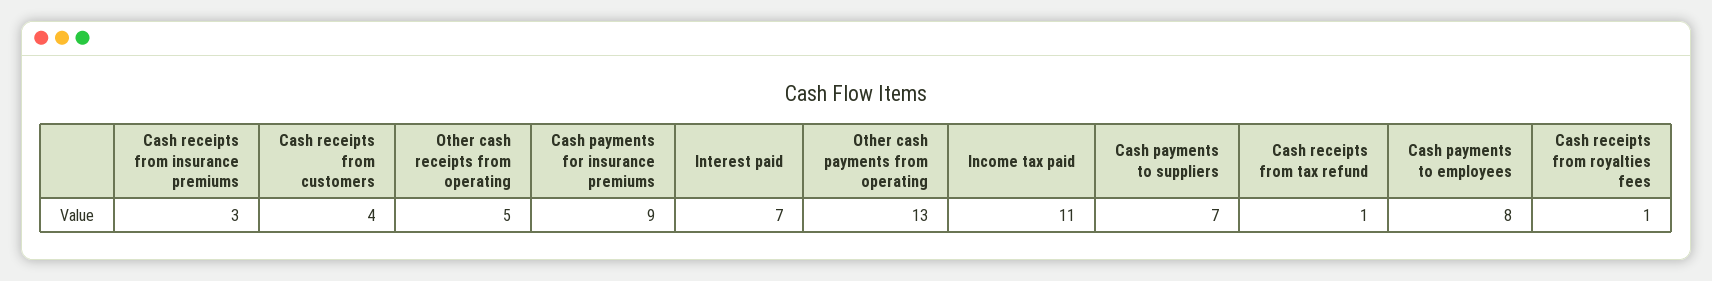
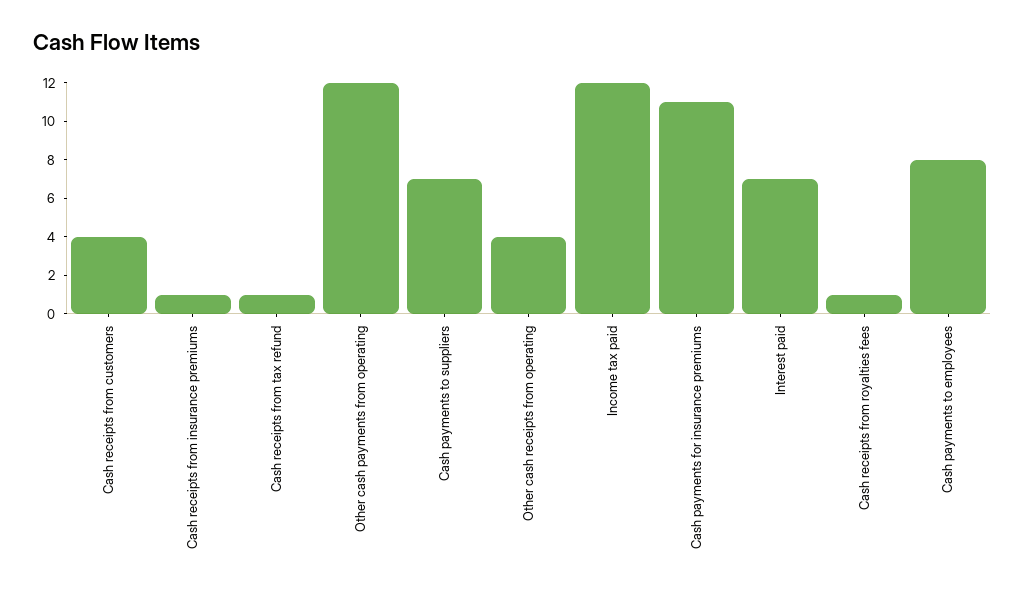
Cash receipts from insurance premiums: 3 -> 1
Other cash receipts from operating: 5 -> 4
Cash payments for insurance premiums: 9 -> 11
Other cash payments from operating: 13 -> 12
Income tax paid: 11 -> 12

